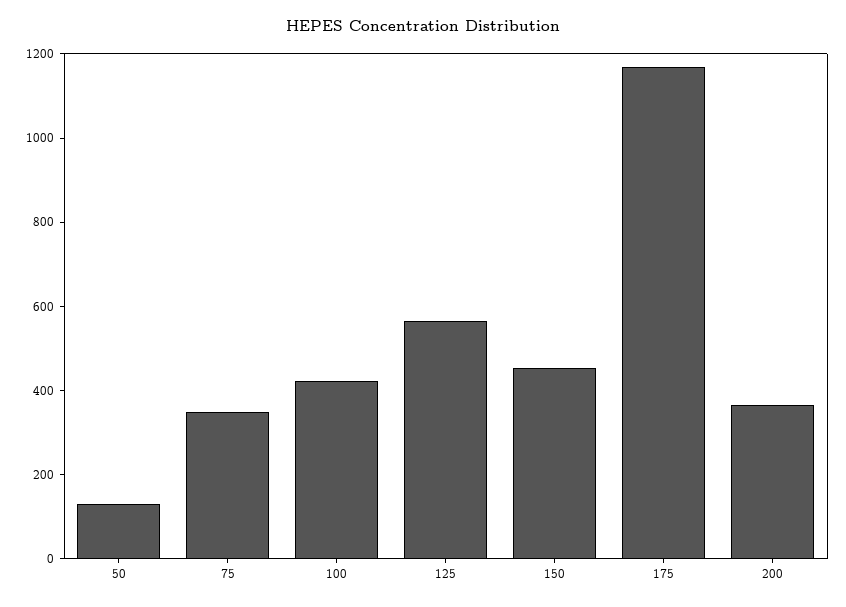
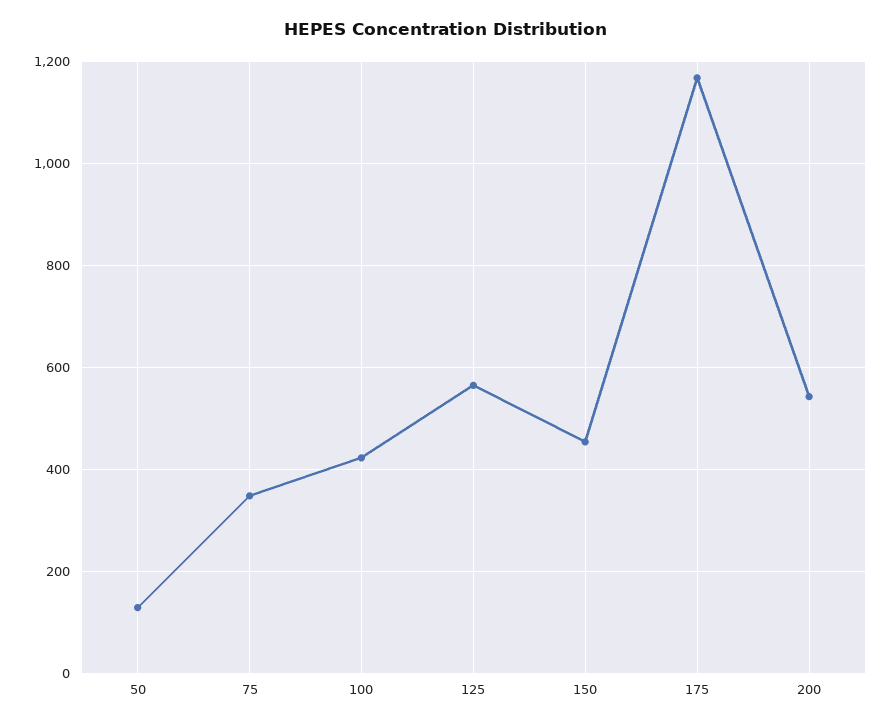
200: 350 -> 540

